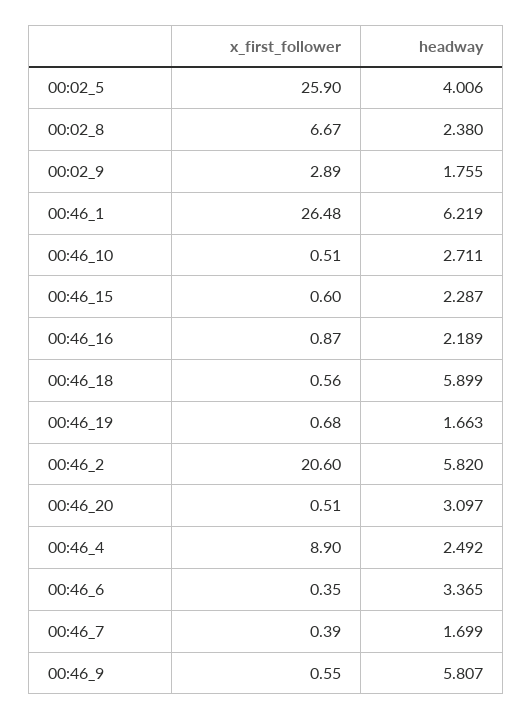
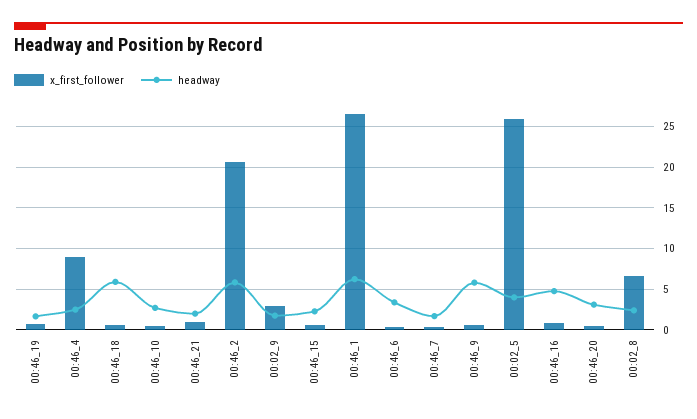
headway, 00:46_16: 2.189 -> 5
x_first_follower, 00:46_21: none -> 1
headway, 00:46_21: none -> 2

